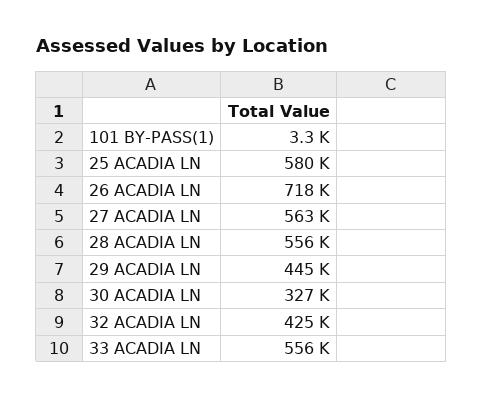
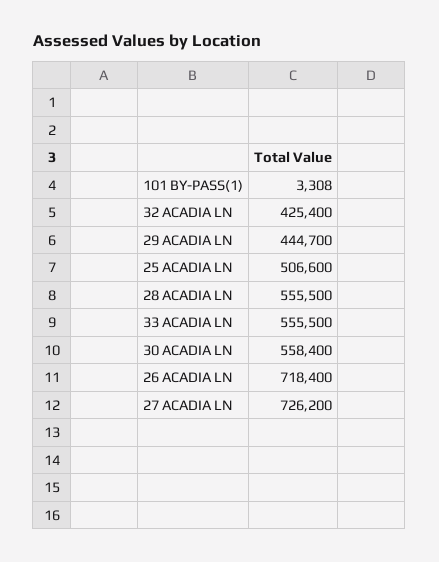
25 ACADIA LN: 580000 -> 506600
27 ACADIA LN: 563000 -> 726200
30 ACADIA LN: 327000 -> 558400

